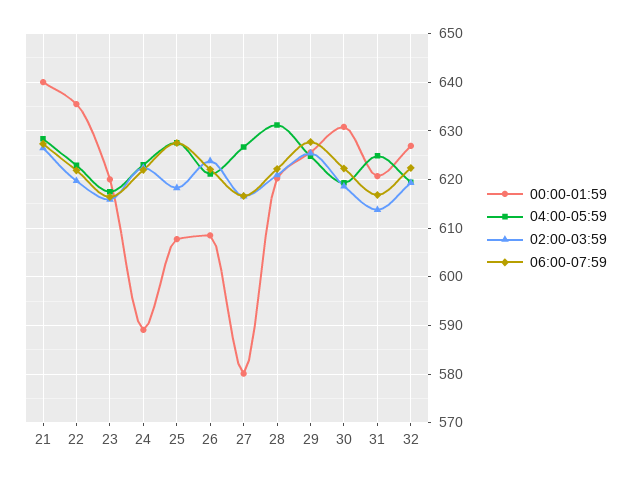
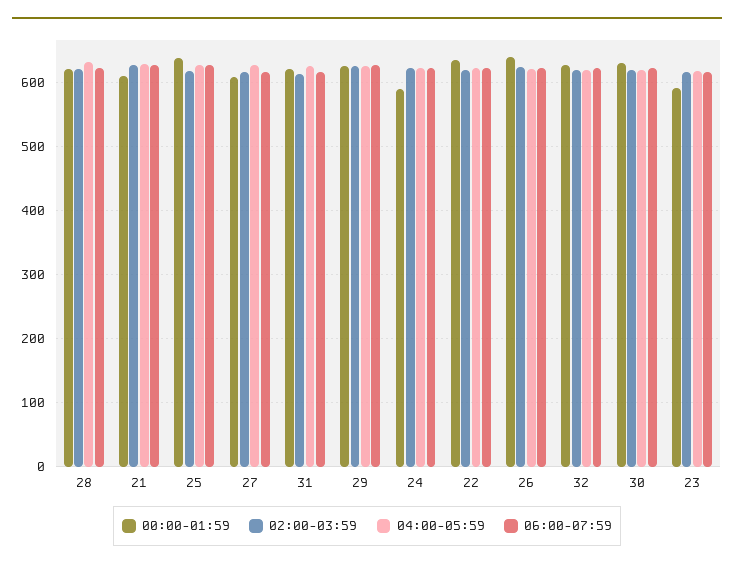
00:00-01:59, 21: 640 -> 610
00:00-01:59, 23: 620 -> 590
00:00-01:59, 25: 608 -> 640
00:00-01:59, 26: 608 -> 640
00:00-01:59, 27: 580 -> 610

